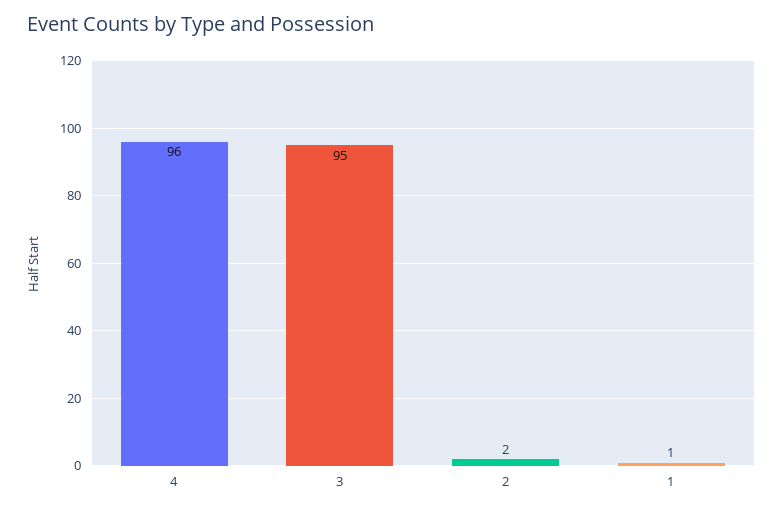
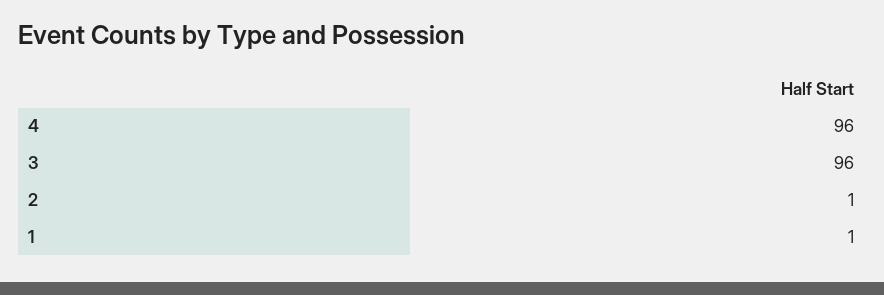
3: 95 -> 96
2: 2 -> 1

